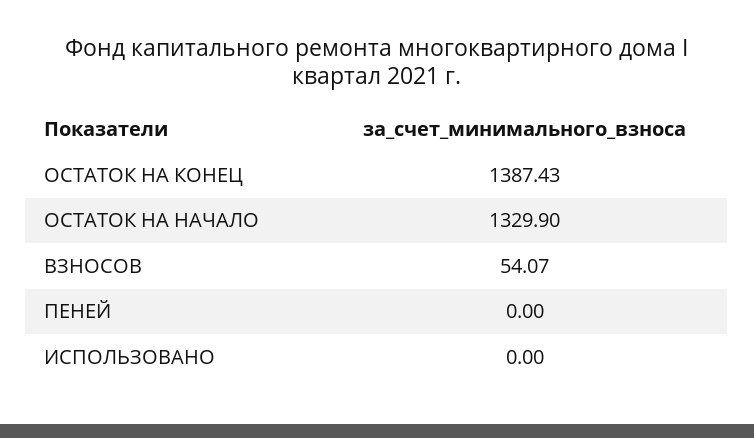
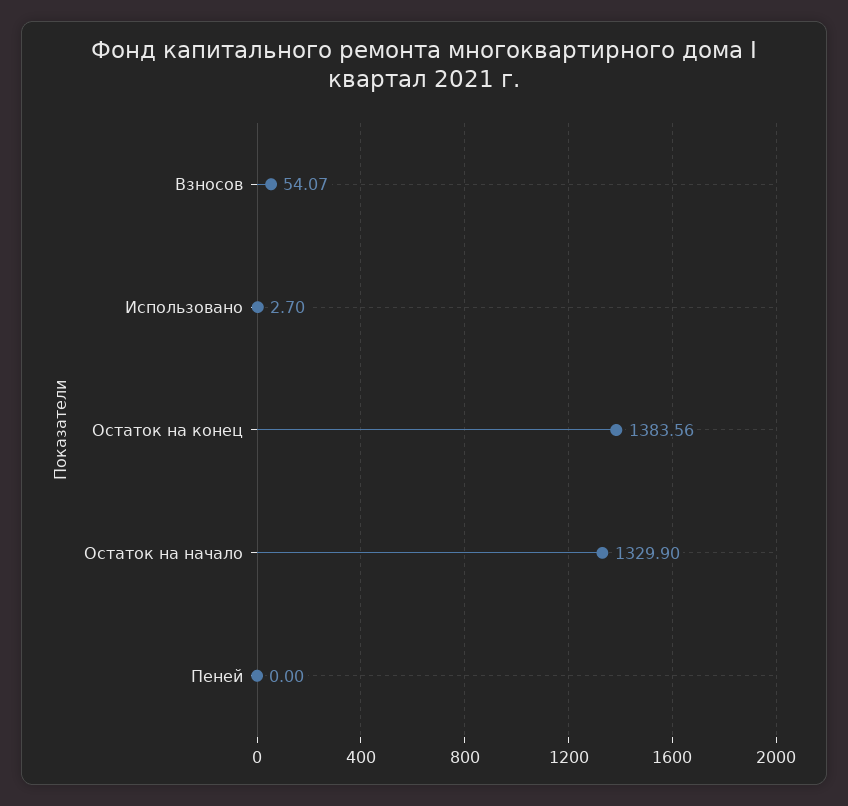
ОСТАТОК НА КОНЕЦ: 1387.43 -> 1383.56
ИСПОЛЬЗОВАНО: 0 -> 2.7

